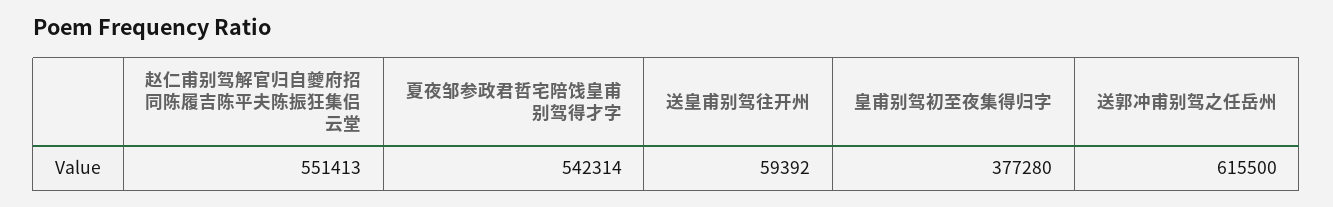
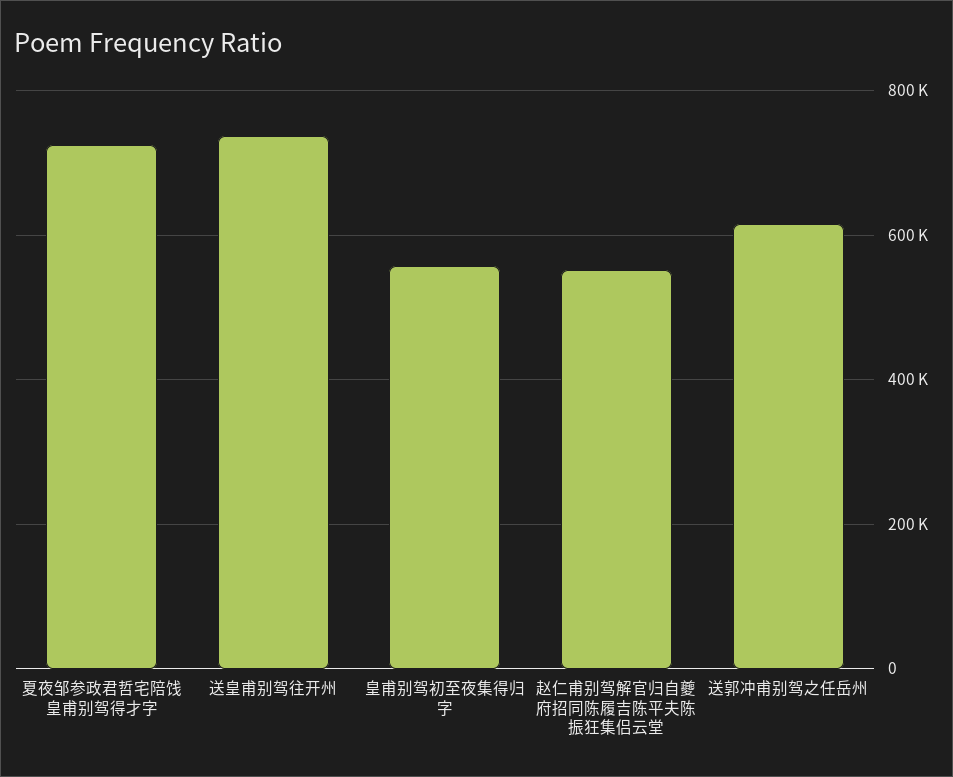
夏夜邹参政君哲宅陪饯皇甫别驾得才字: 542314 -> 720000
送皇甫别驾往开州: 59392 -> 740000
皇甫别驾初至夜集得归字: 377280 -> 560000

